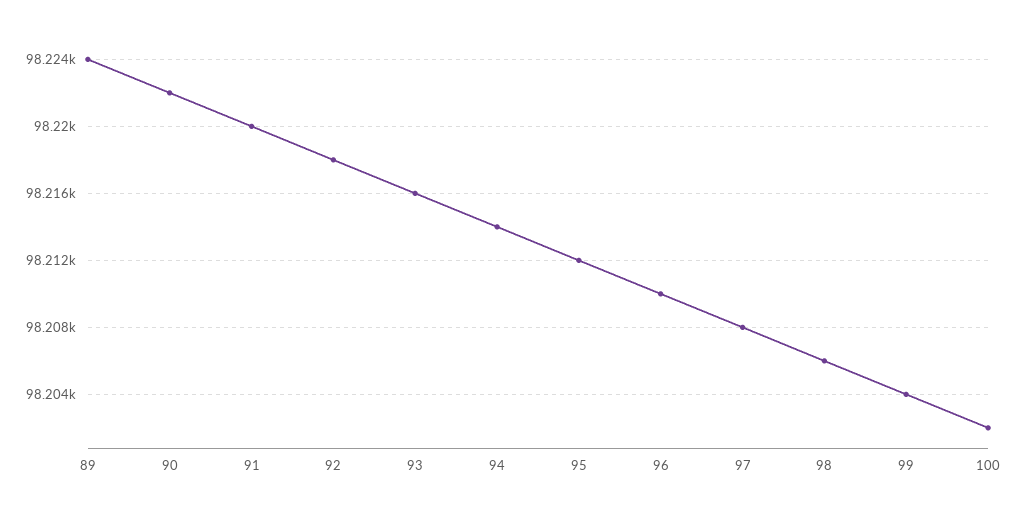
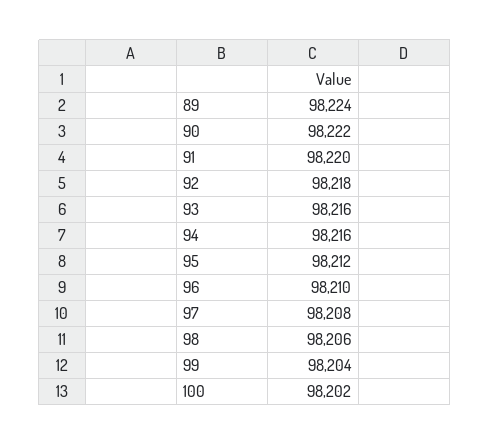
94: 98214 -> 98216

